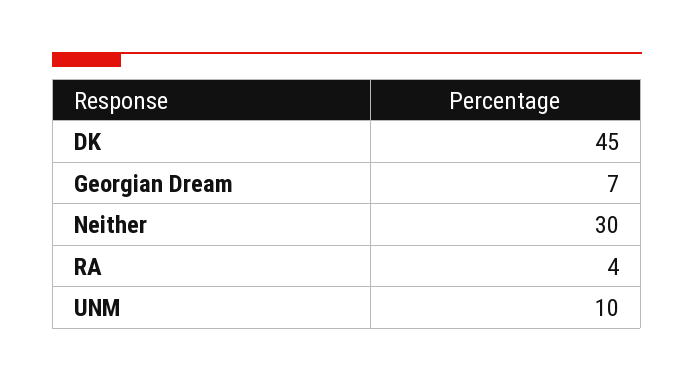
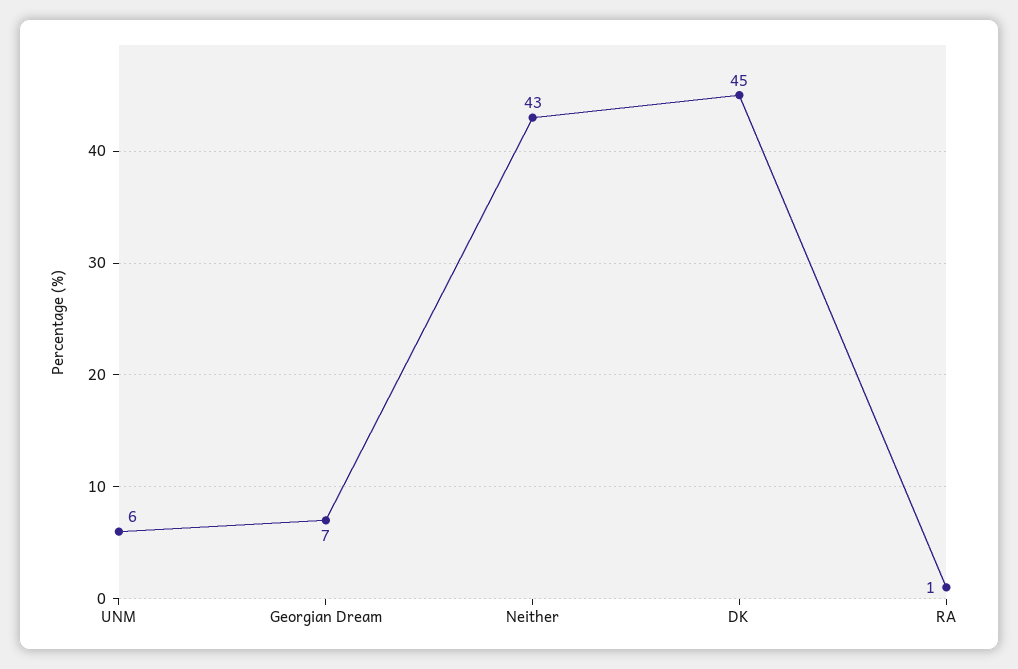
Neither: 30 -> 43
RA: 4 -> 1
UNM: 10 -> 6

